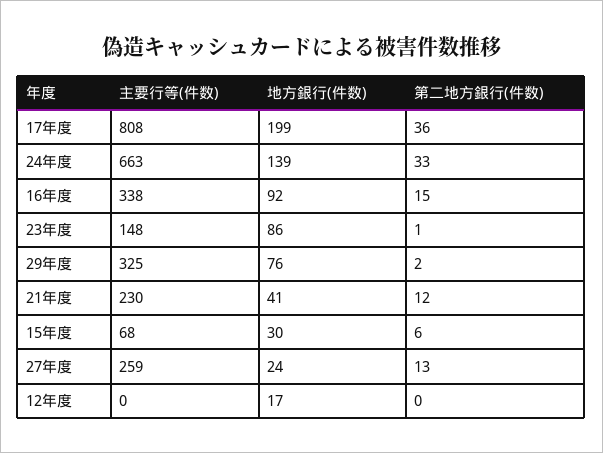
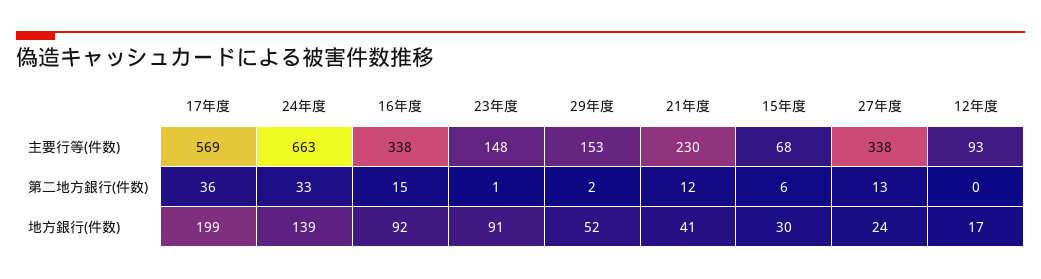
主要行等(件数), 17年度: 808 -> 569
地方銀行(件数), 23年度: 86 -> 91
主要行等(件数), 29年度: 325 -> 153
地方銀行(件数), 29年度: 76 -> 52
主要行等(件数), 27年度: 259 -> 338
主要行等(件数), 12年度: 0 -> 93

